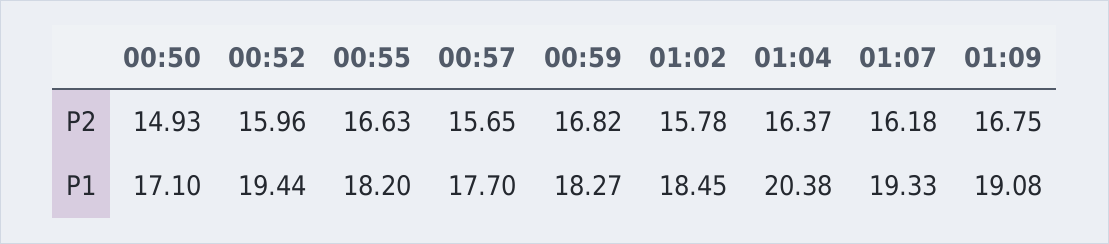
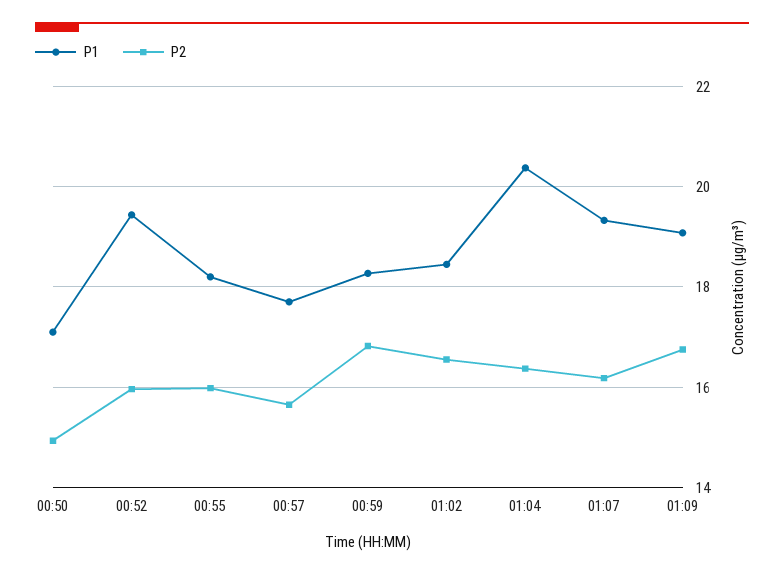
P2, 00:55: 16.63 -> 16
P2, 01:02: 15.78 -> 16.6

